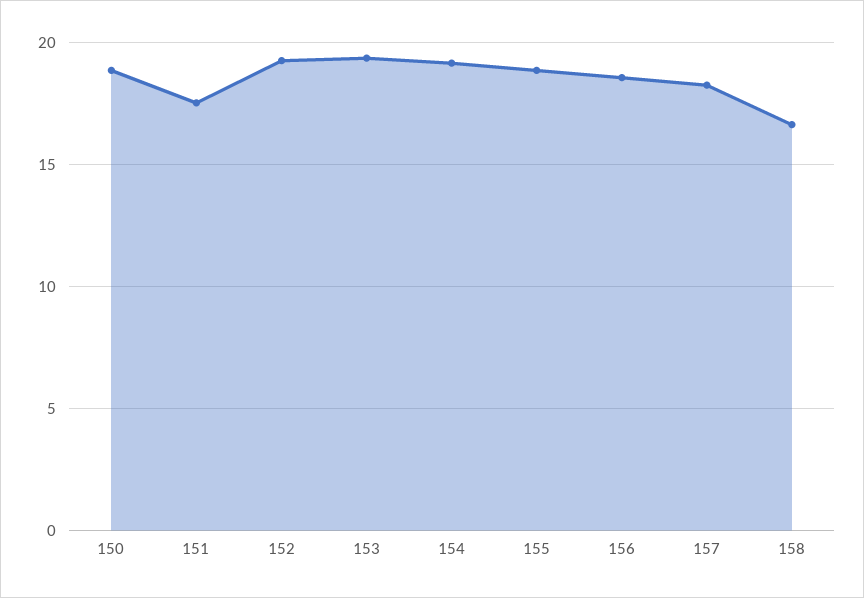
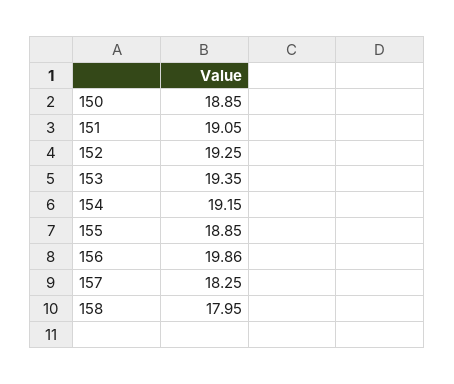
151: 17.5 -> 19.05
156: 18.5 -> 19.86
158: 16.5 -> 17.95

